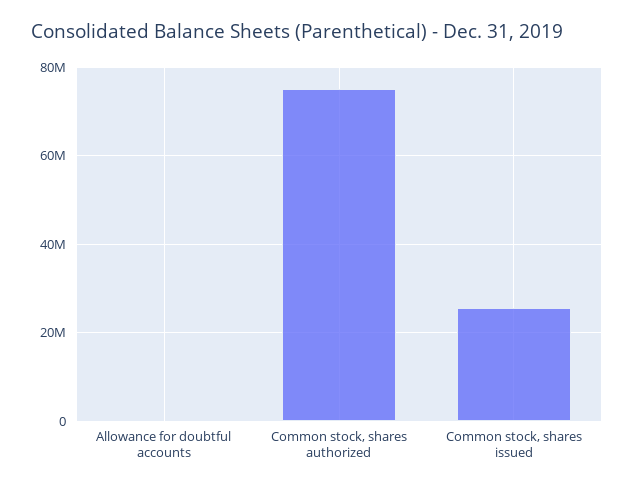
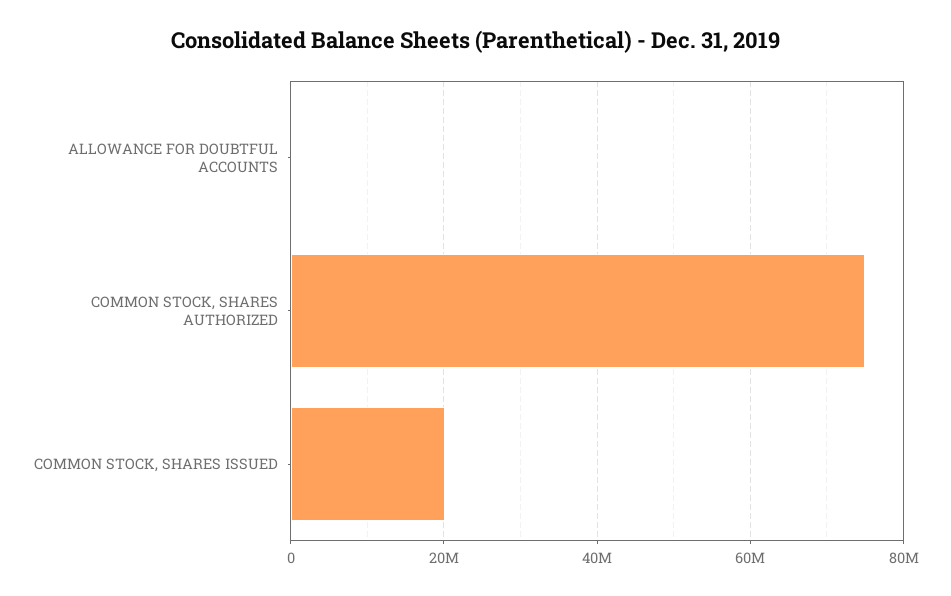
Common stock, shares issued: 26000000 -> 20000000

